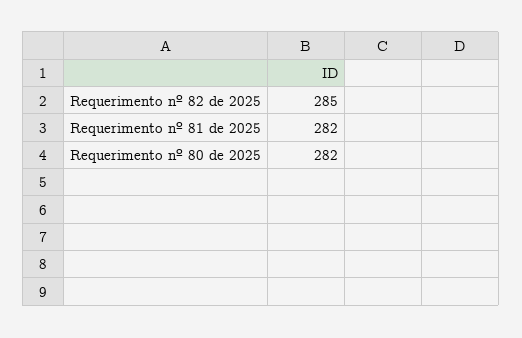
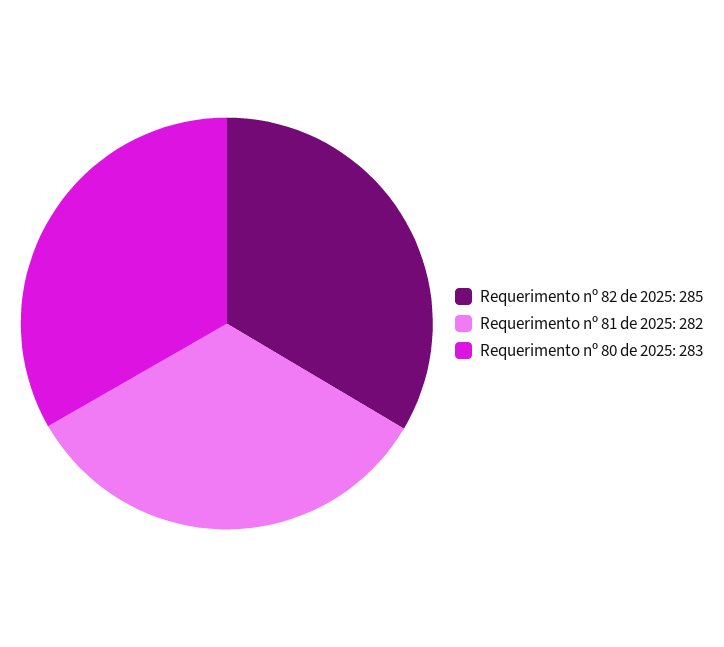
Requerimento nº 80 de 2025: 282 -> 283

